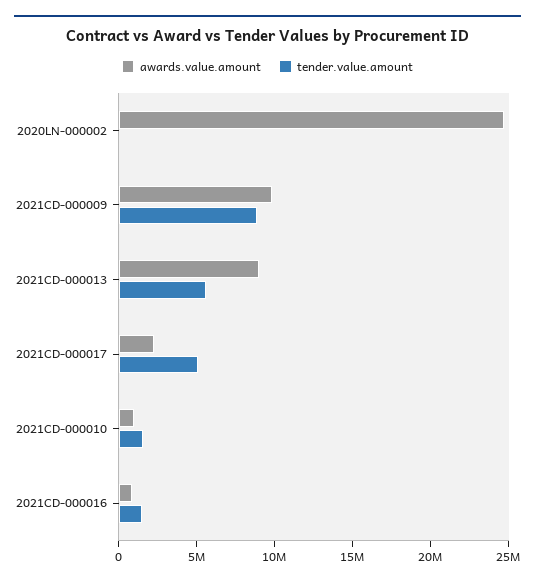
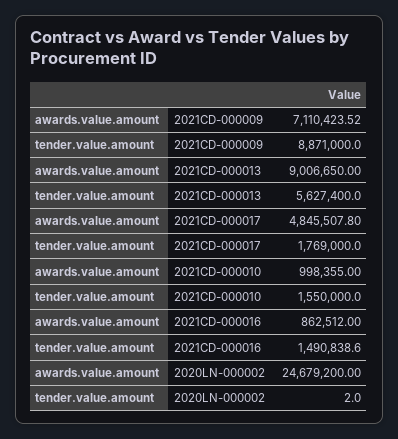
awards.value.amount, 2021CD-000009: 10000000 -> 7110423.52
awards.value.amount, 2021CD-000017: 2000000 -> 4845507.8
tender.value.amount, 2021CD-000017: 5000000 -> 1769000

